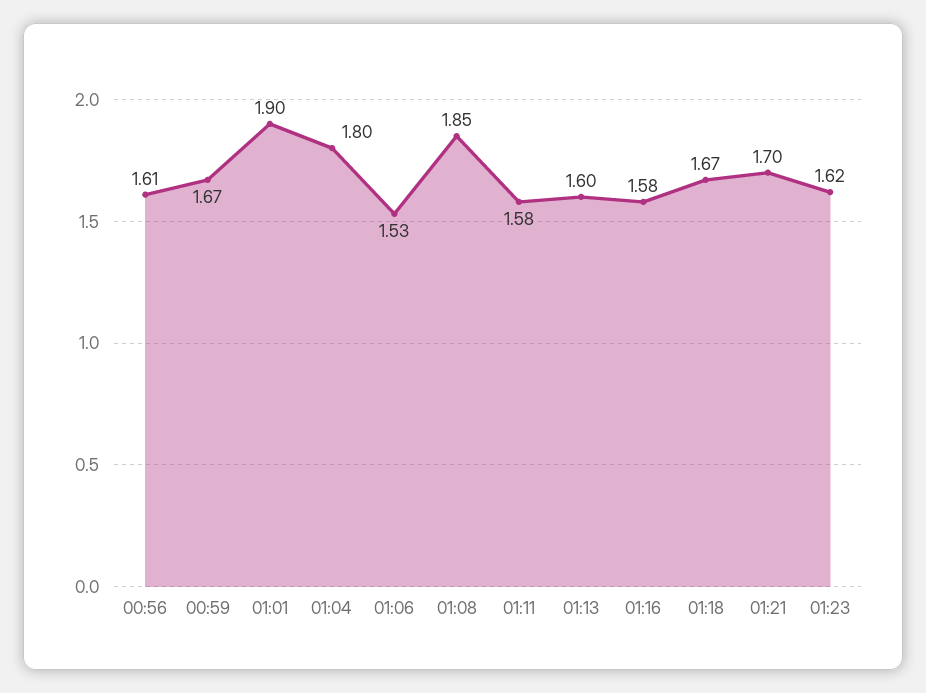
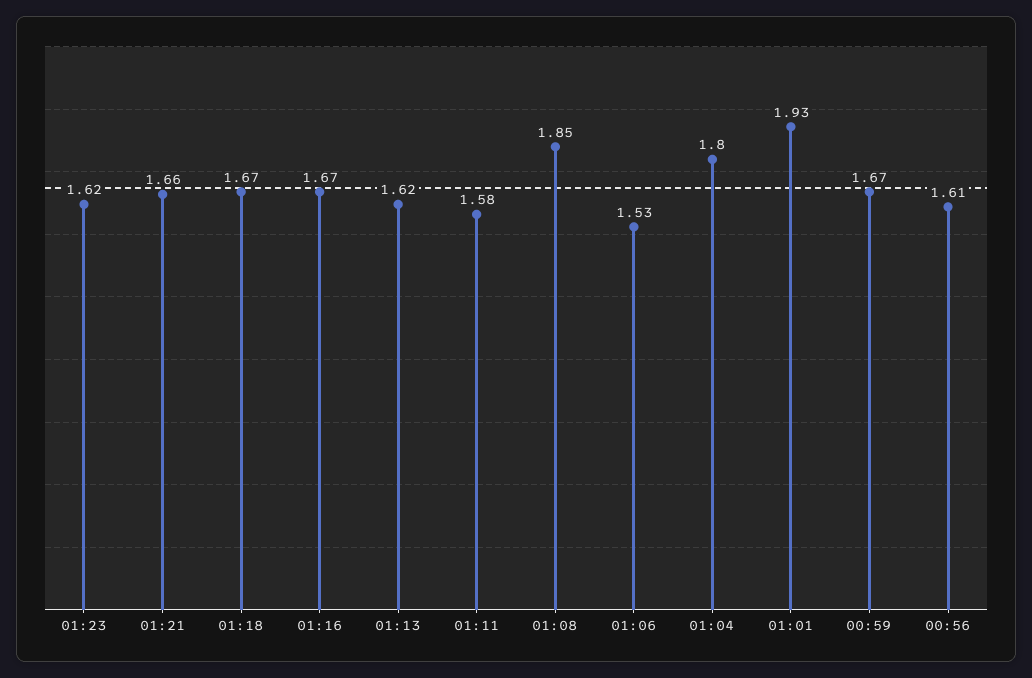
01:01: 1.9 -> 1.93
01:13: 1.6 -> 1.62
01:16: 1.58 -> 1.67
01:21: 1.7 -> 1.66

